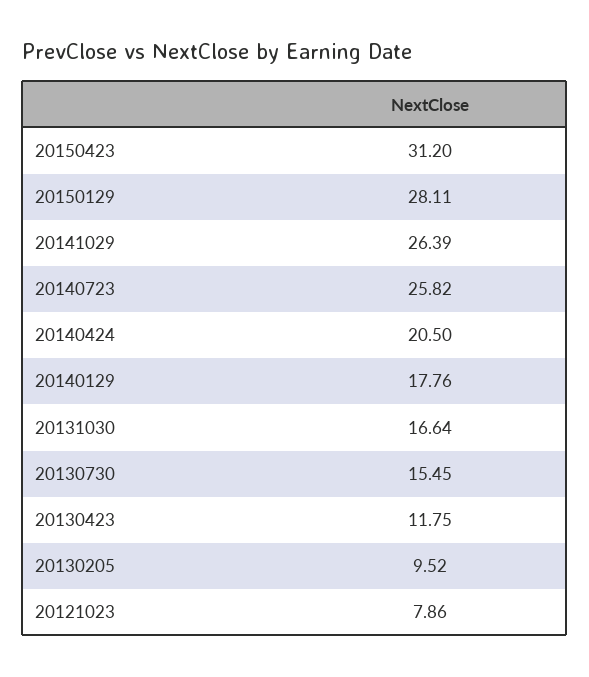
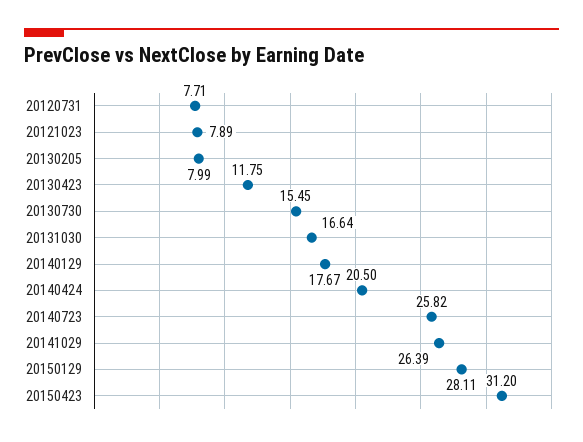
20140129: 17.76 -> 17.67
20130205: 9.52 -> 7.99
20121023: 7.86 -> 7.89
20120731: none -> 7.71

